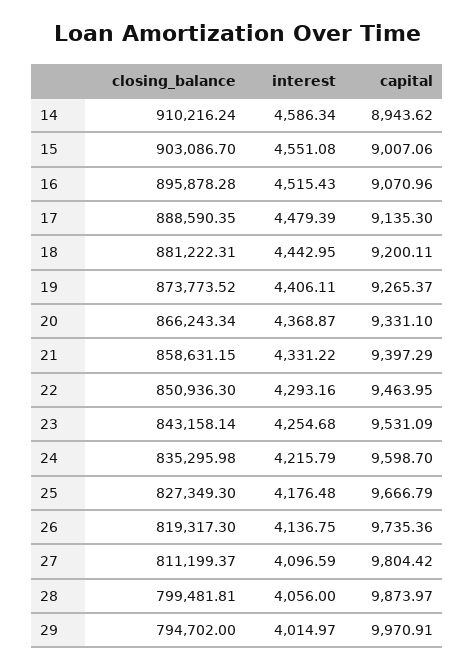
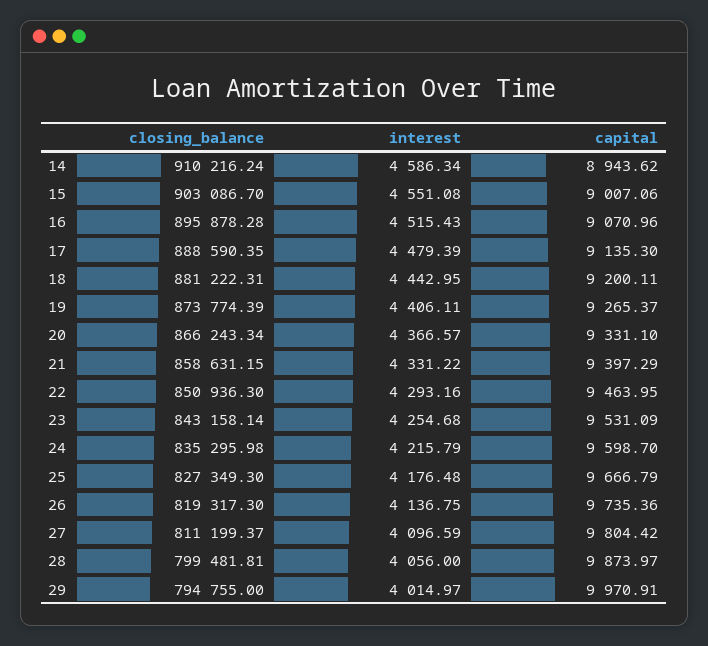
closing_balance, 19: 873773.52 -> 873774.39
interest, 20: 4368.87 -> 4366.57
closing_balance, 29: 794702 -> 794755

